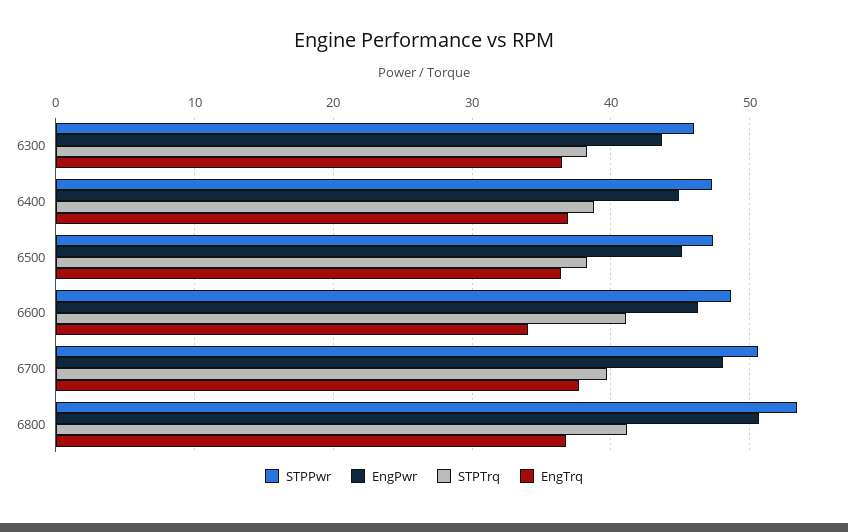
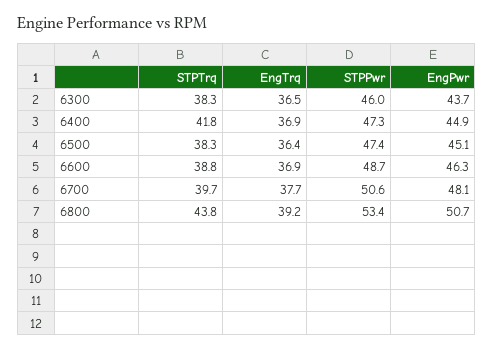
STPTrq, 6400: 39 -> 41.8
STPTrq, 6600: 41 -> 38.8
EngTrq, 6600: 34 -> 36.9
STPTrq, 6800: 41 -> 43.8
EngTrq, 6800: 37 -> 39.2

